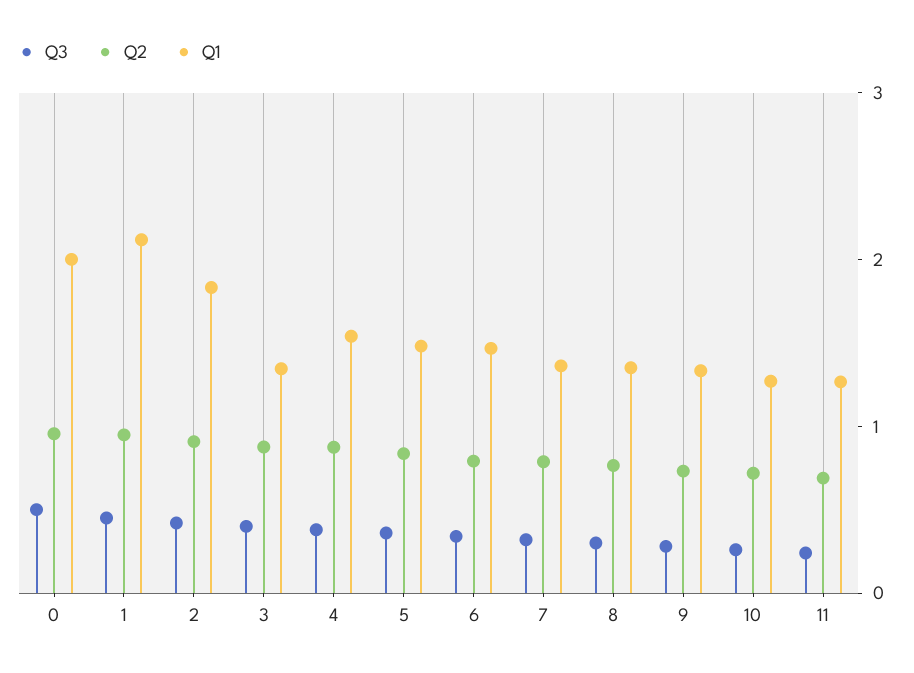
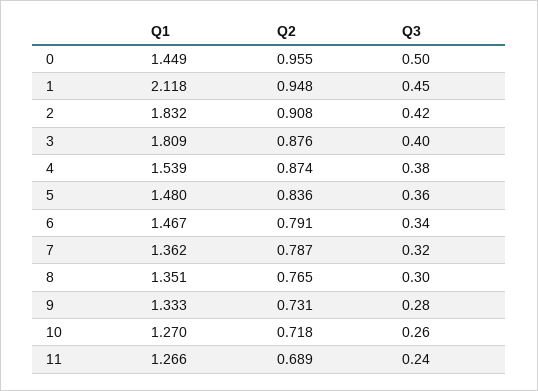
Q1, 0: 2 -> 1.449
Q1, 3: 1.4 -> 1.809

